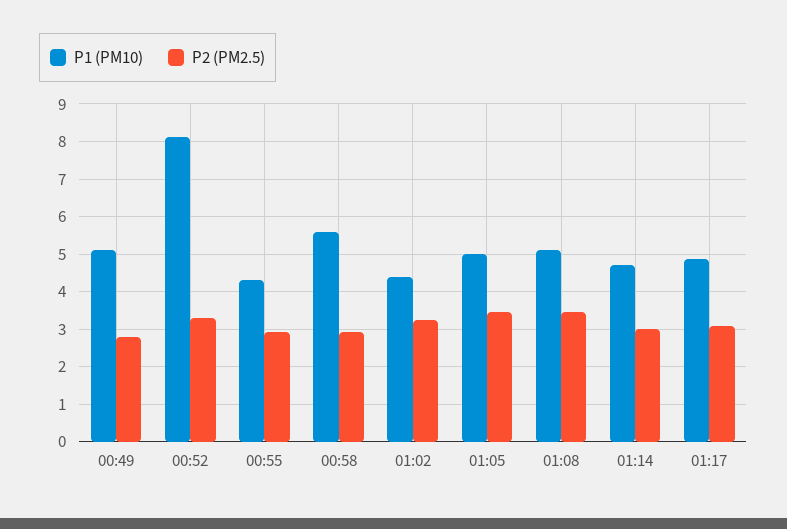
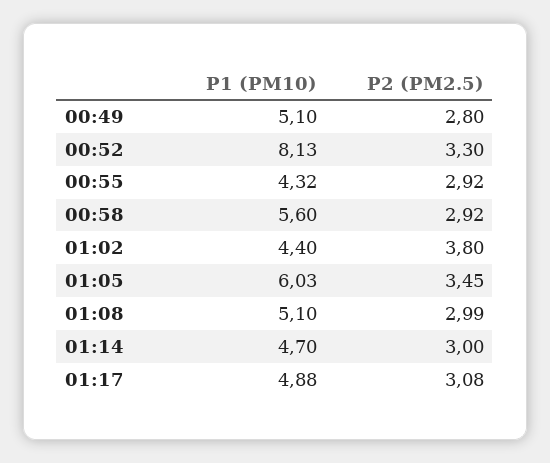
P2 (PM2.5), 01:02: 3.2 -> 3.8
P1 (PM10), 01:05: 5 -> 6.03
P2 (PM2.5), 01:08: 3.4 -> 2.99

